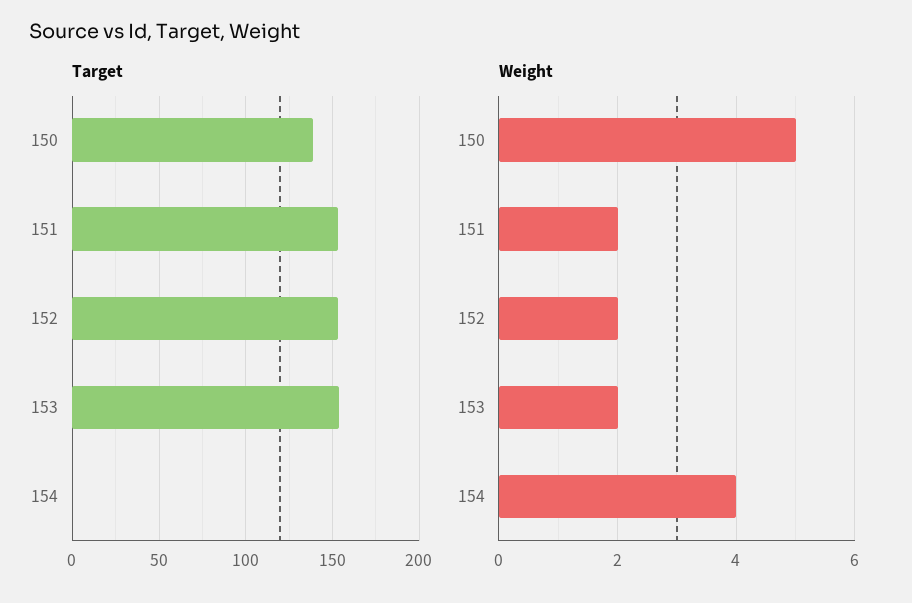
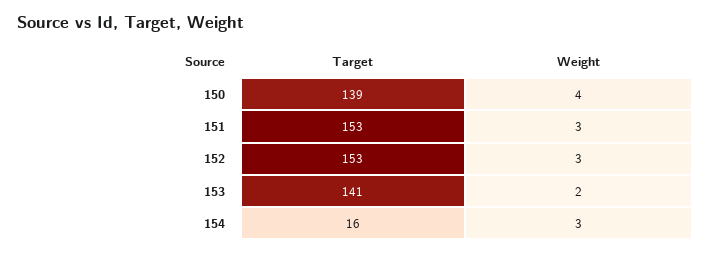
Target, 153: 155 -> 141
Target, 154: 0 -> 16
Weight, 150: 5 -> 4
Weight, 151: 2 -> 3
Weight, 152: 2 -> 3
Weight, 154: 4 -> 3

